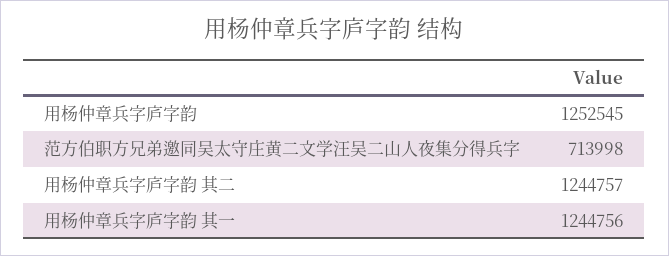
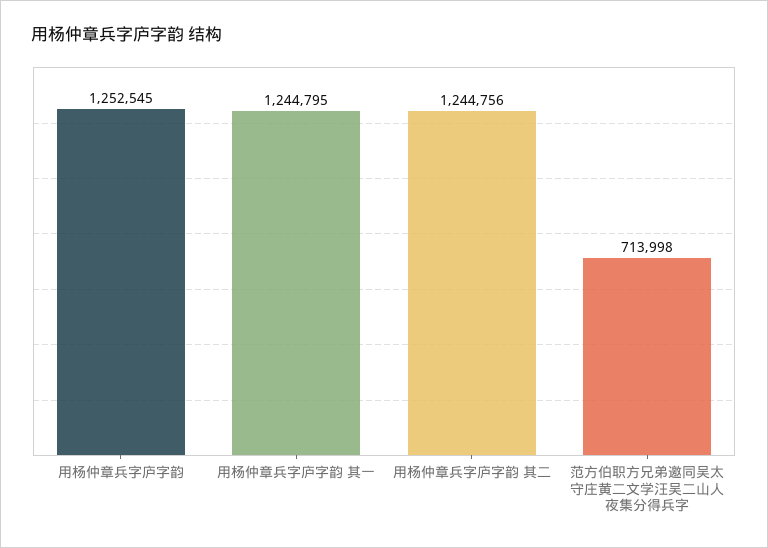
用杨仲章兵字庐字韵 其二: 1244757 -> 1244756
用杨仲章兵字庐字韵 其一: 1244756 -> 1244795

